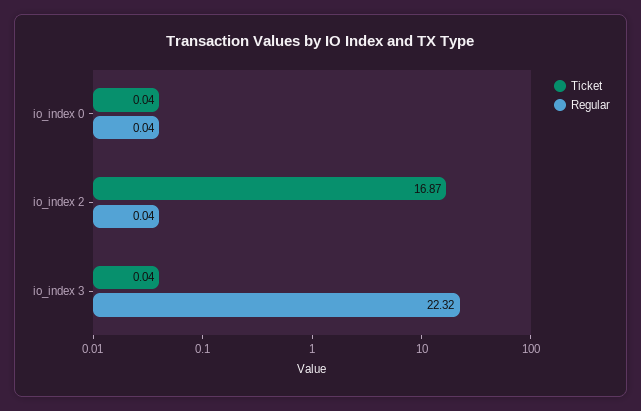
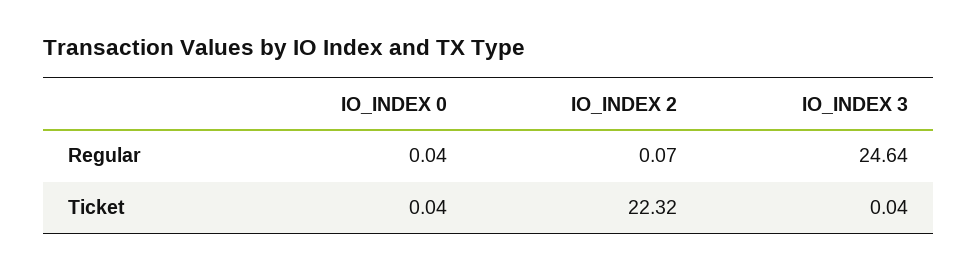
Ticket, io_index 2: 16.87 -> 22.32
Regular, io_index 2: 0.04 -> 0.07
Regular, io_index 3: 22.32 -> 24.64

